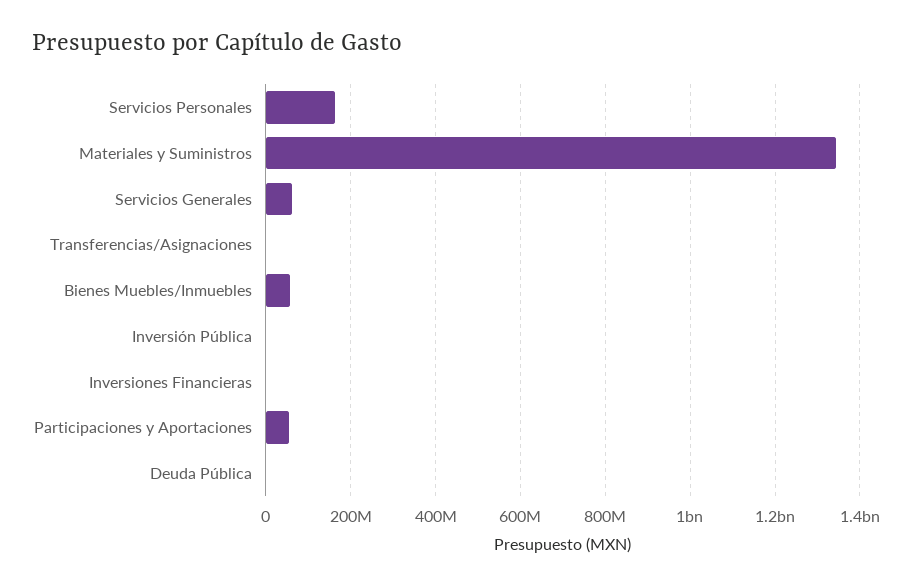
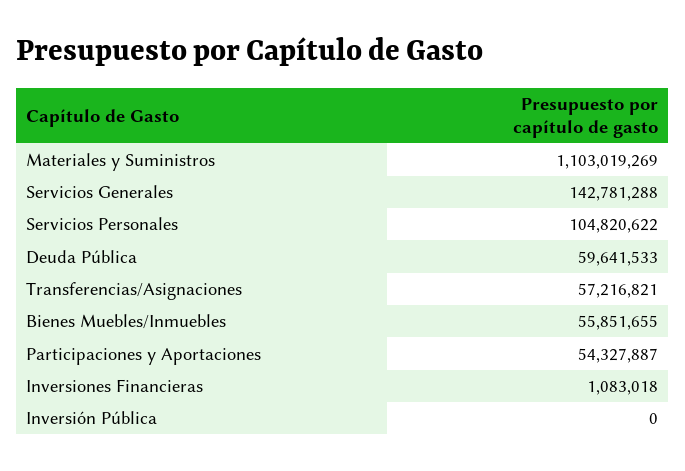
Servicios Personales: 160000000 -> 104820622
Materiales y Suministros: 1340000000 -> 1103019269
Servicios Generales: 60000000 -> 142781288
Transferencias/Asignaciones: 0 -> 57216821
Deuda Pública: 0 -> 59641533

